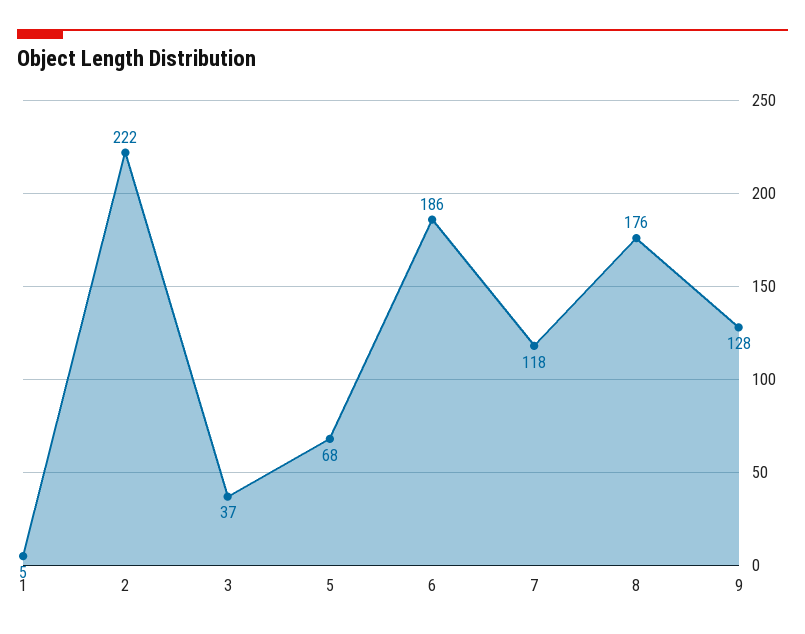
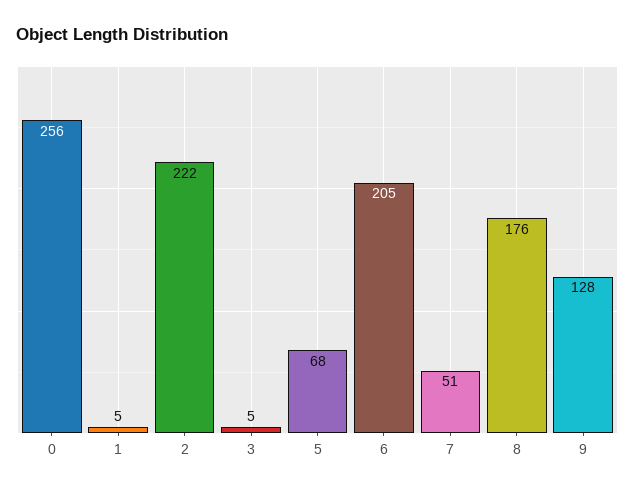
3: 37 -> 5
6: 186 -> 205
7: 118 -> 51
0: none -> 256

